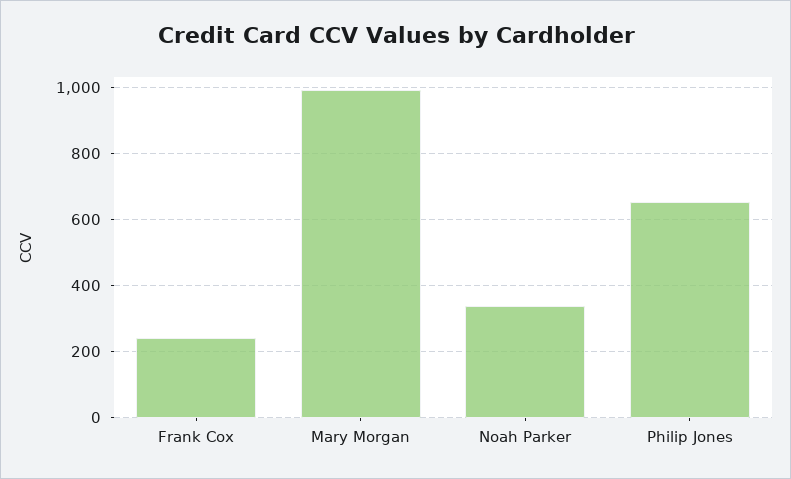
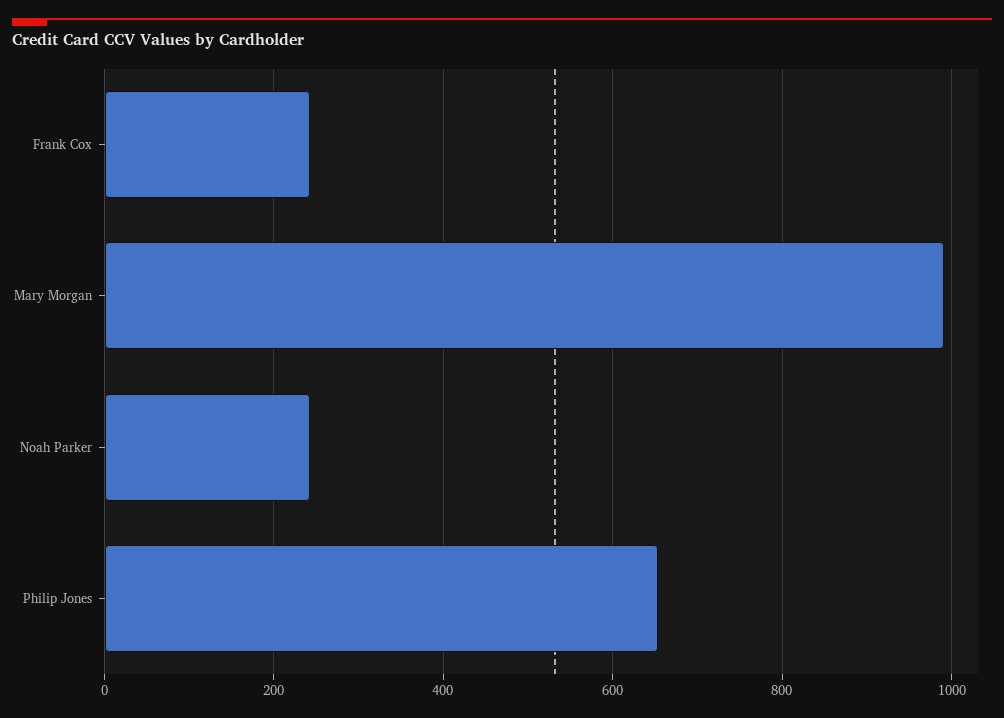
Noah Parker: 340 -> 240

